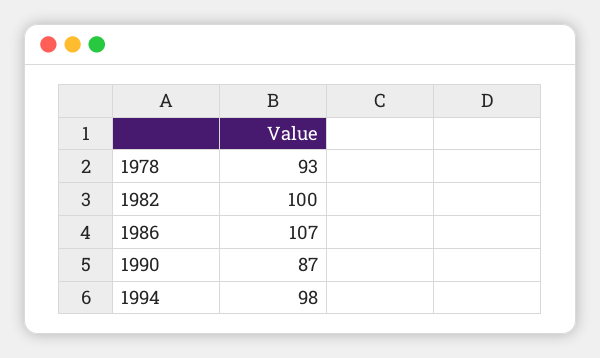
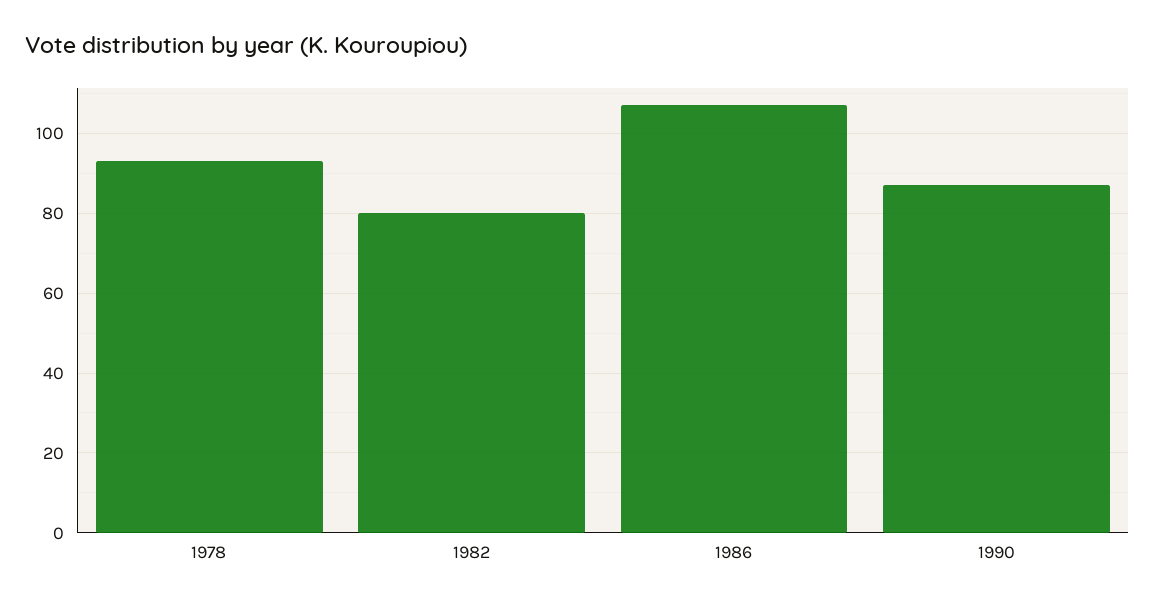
1982: 100 -> 80
1994: 98 -> none

